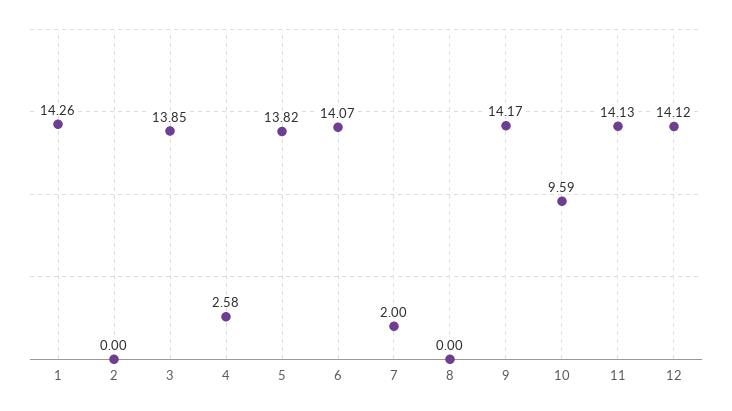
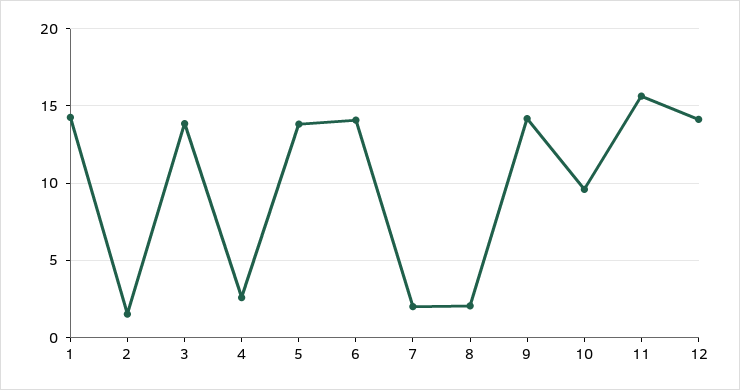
2: 0 -> 1.5
8: 0 -> 2
11: 14.13 -> 15.5

